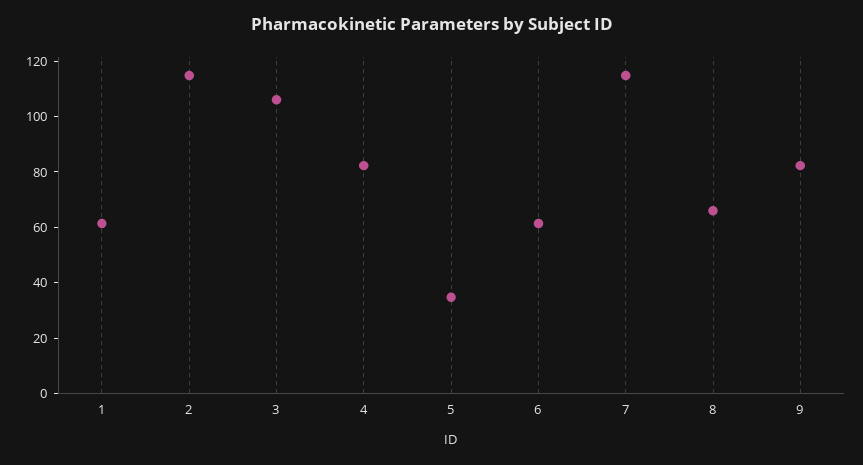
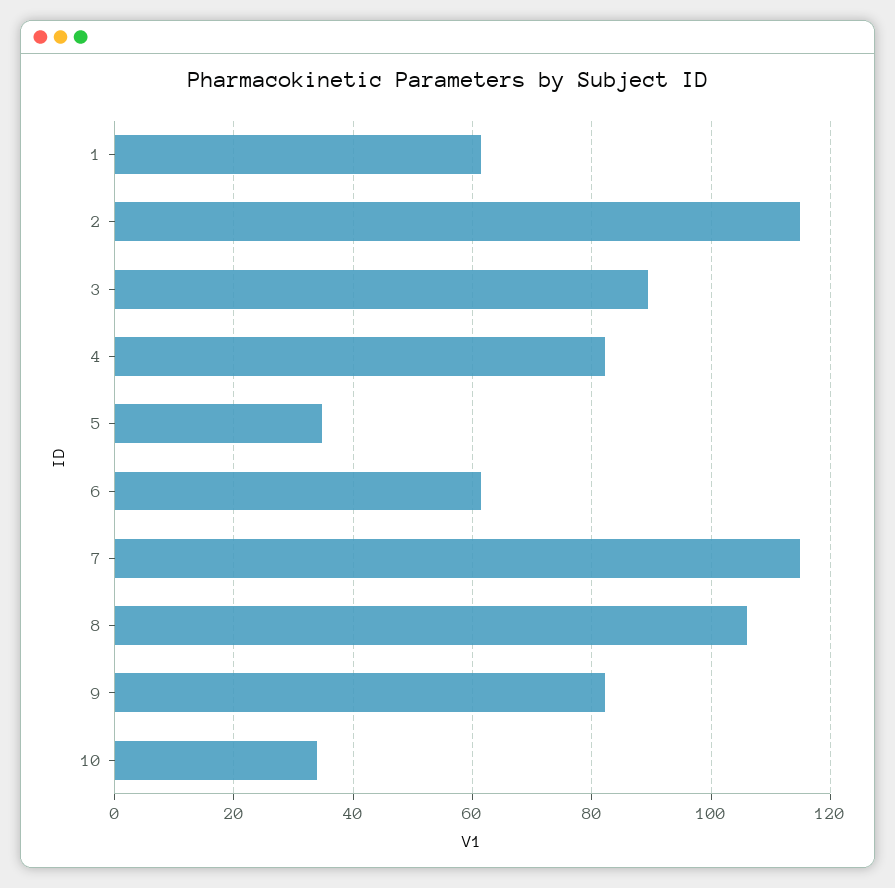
3: 105 -> 90
8: 65 -> 106
10: none -> 34

